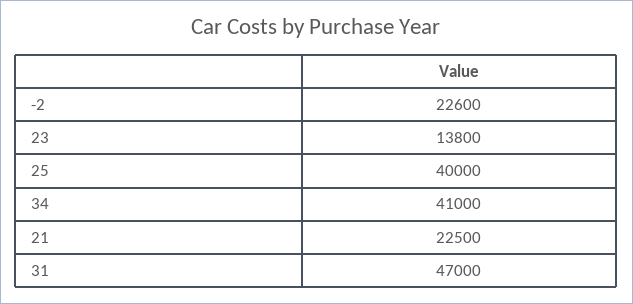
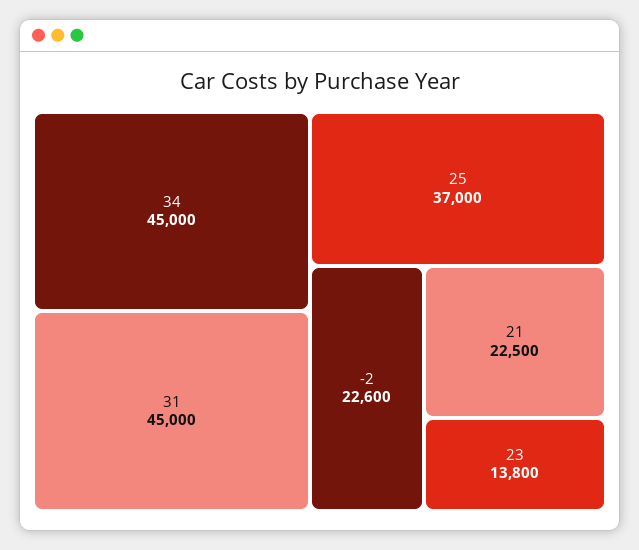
25: 40000 -> 37000
34: 41000 -> 45000
31: 47000 -> 45000

